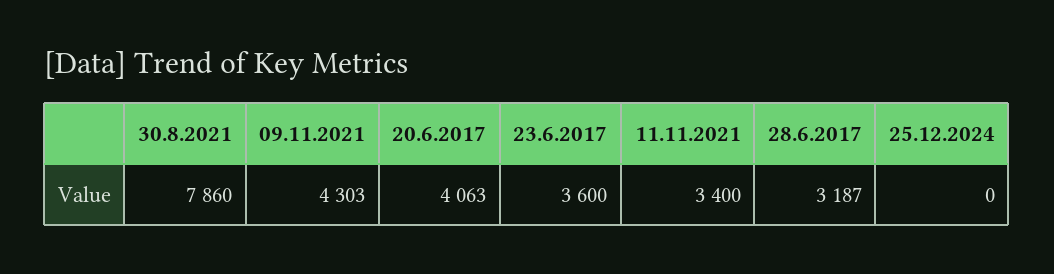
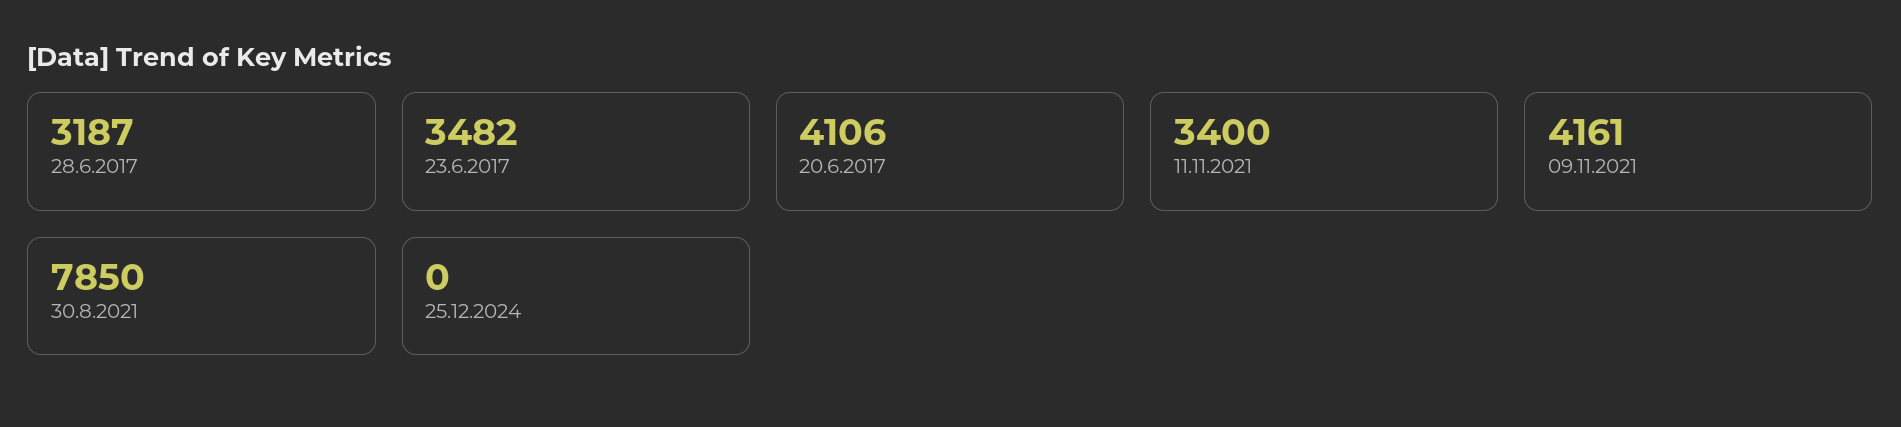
30.8.2021: 7860 -> 7850
09.11.2021: 4303 -> 4161
20.6.2017: 4063 -> 4106
23.6.2017: 3600 -> 3482

